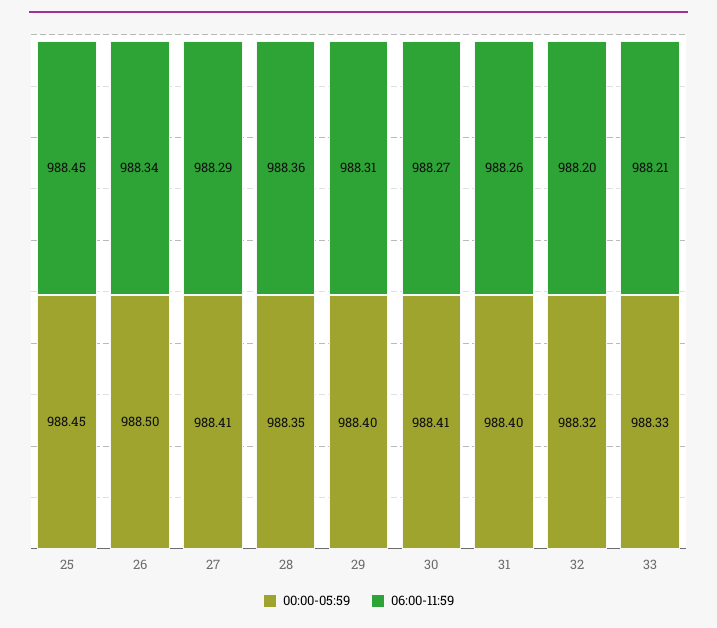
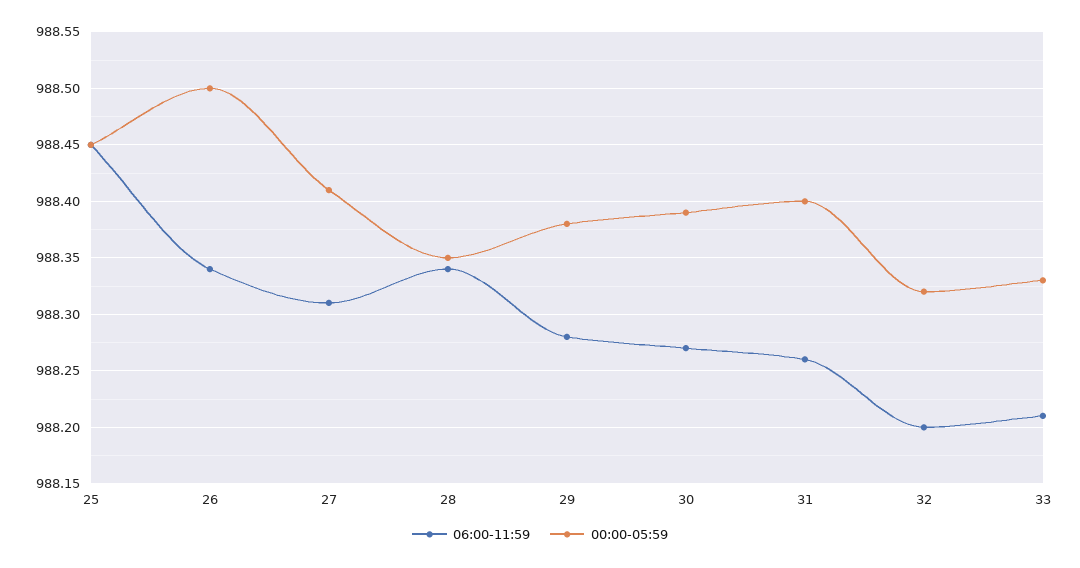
06:00-11:59, 27: 988.29 -> 988.31
06:00-11:59, 28: 988.36 -> 988.34
00:00-05:59, 29: 988.4 -> 988.38
06:00-11:59, 29: 988.31 -> 988.28
00:00-05:59, 30: 988.41 -> 988.39

